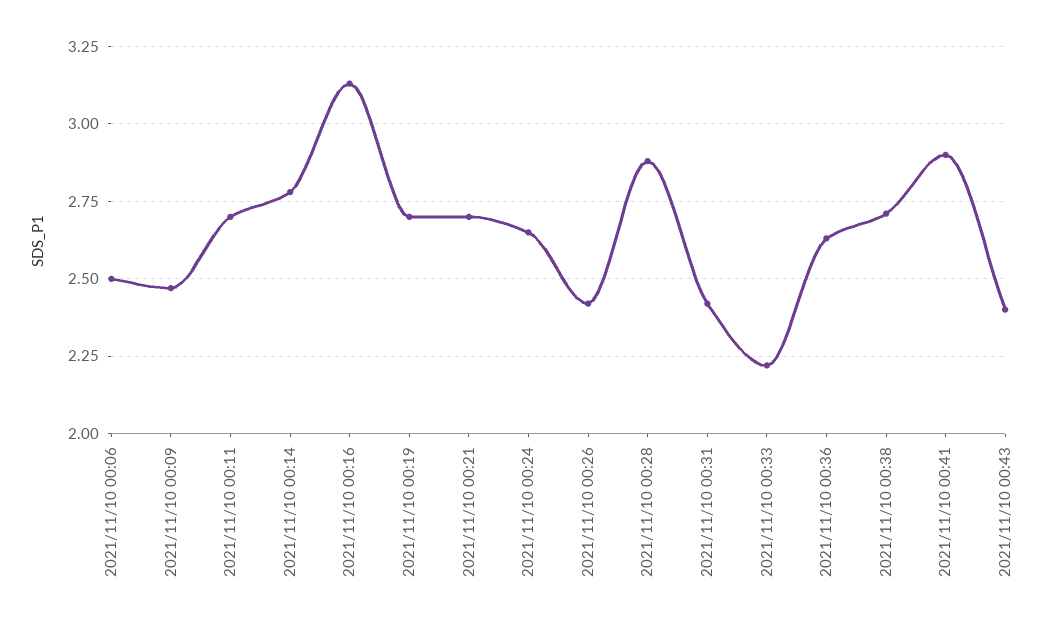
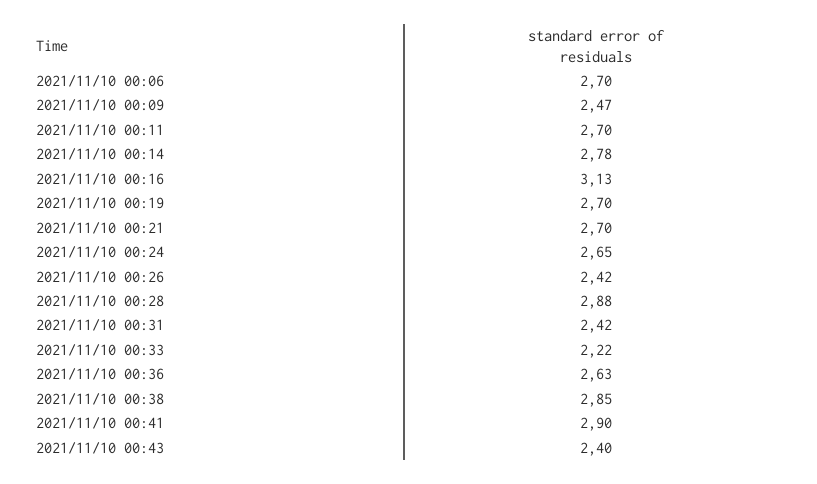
2021/11/10 00:06: 2.5 -> 2.7
2021/11/10 00:38: 2.7 -> 2.85

